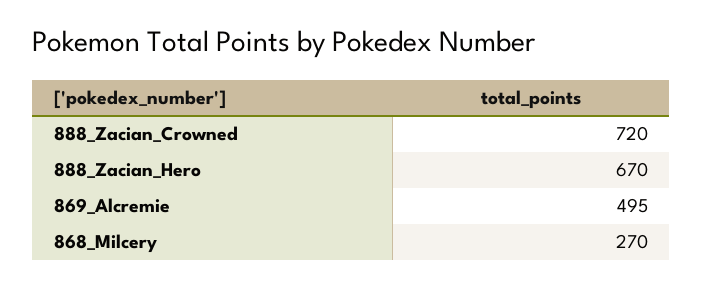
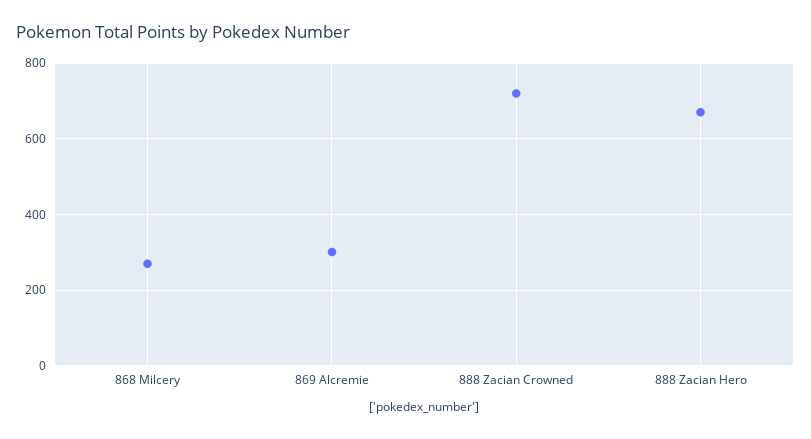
869_Alcremie: 495 -> 300

